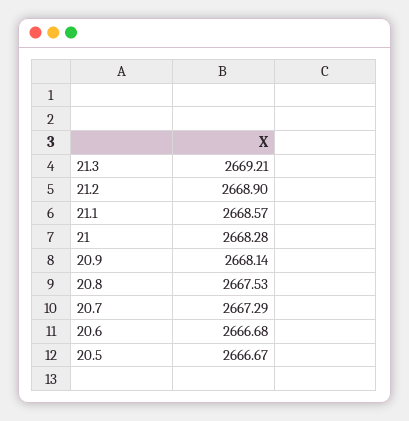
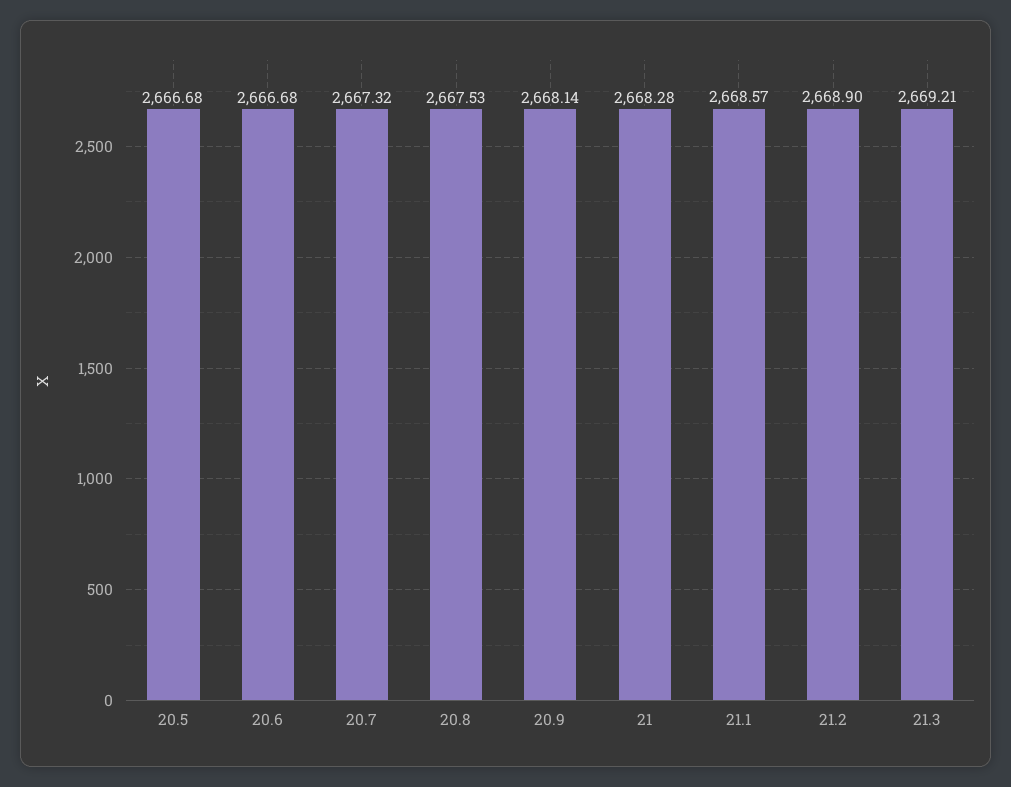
20.7: 2667.29 -> 2667.32
20.5: 2666.67 -> 2666.68

